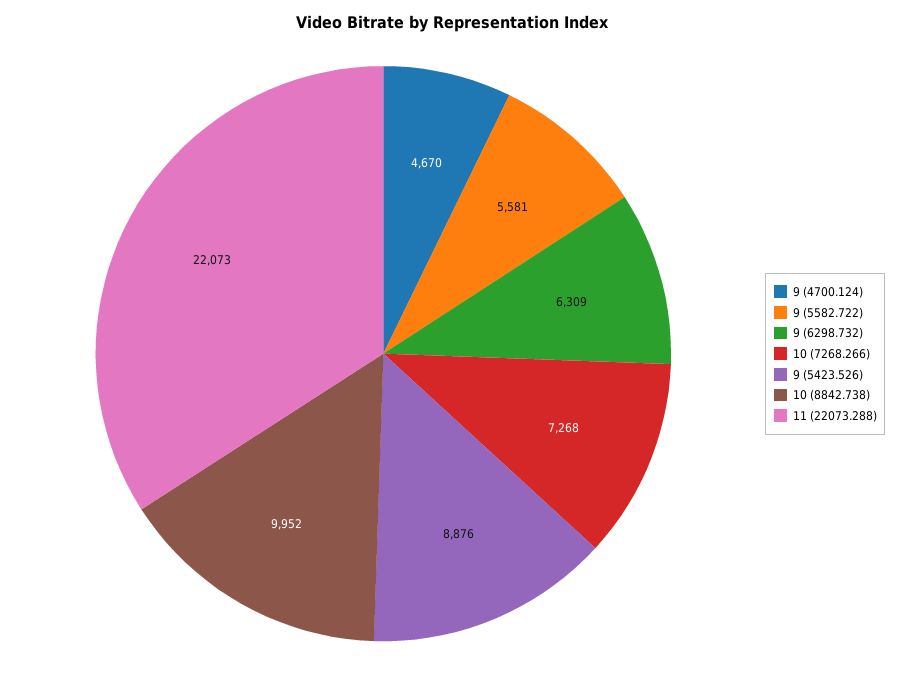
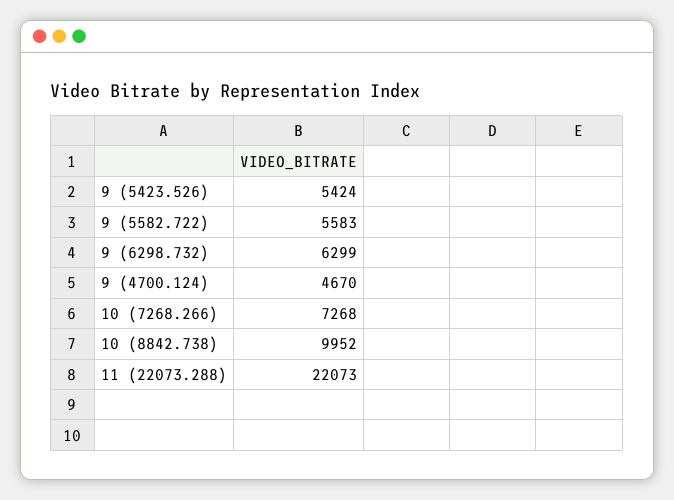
9 (5582.722): 5581 -> 5583
9 (6298.732): 6309 -> 6299
9 (5423.526): 8876 -> 5424

